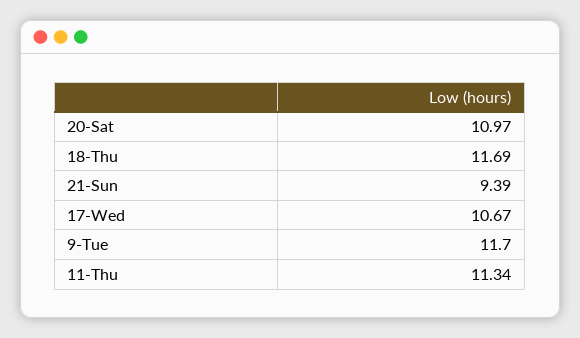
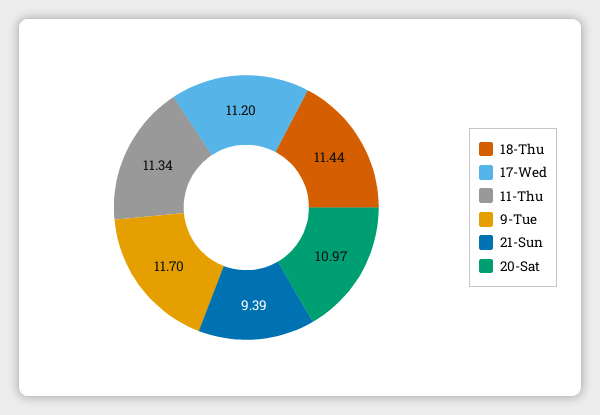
18-Thu: 11.69 -> 11.44
17-Wed: 10.67 -> 11.2

